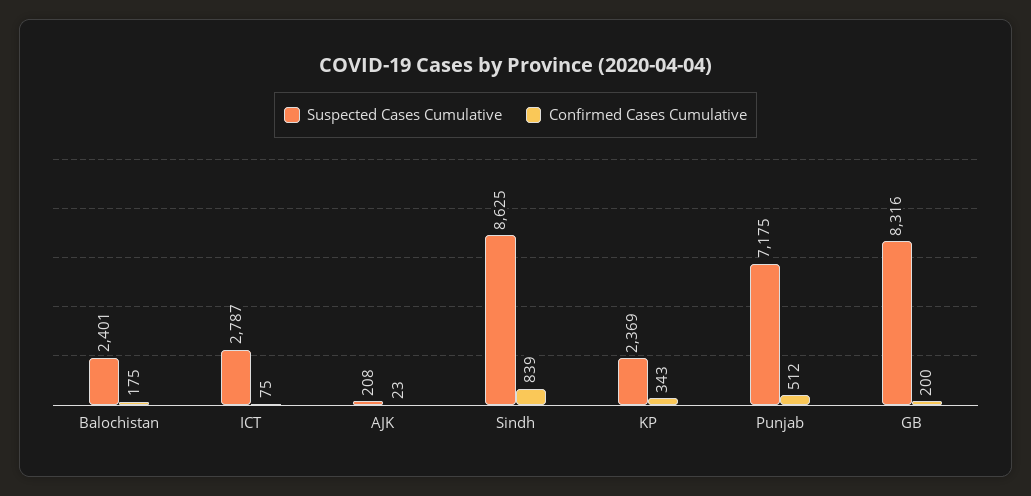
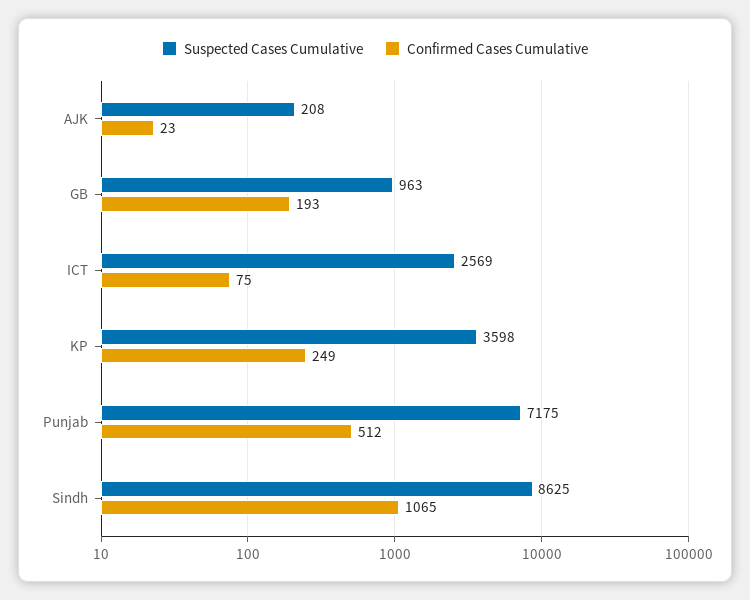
Suspected Cases Cumulative, Balochistan: 2401 -> none
Confirmed Cases Cumulative, Balochistan: 175 -> none
Suspected Cases Cumulative, ICT: 2787 -> 2569
Confirmed Cases Cumulative, Sindh: 839 -> 1065
Suspected Cases Cumulative, KP: 2369 -> 3598
Confirmed Cases Cumulative, KP: 343 -> 249
Suspected Cases Cumulative, GB: 8316 -> 963
Confirmed Cases Cumulative, GB: 200 -> 193

